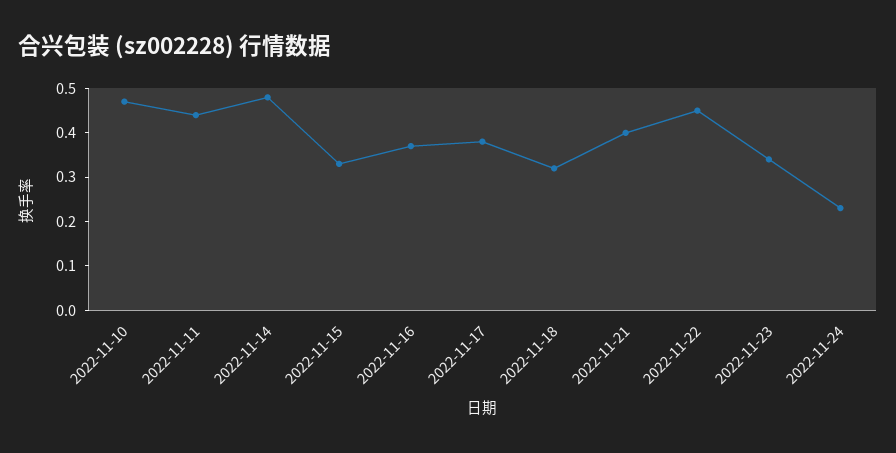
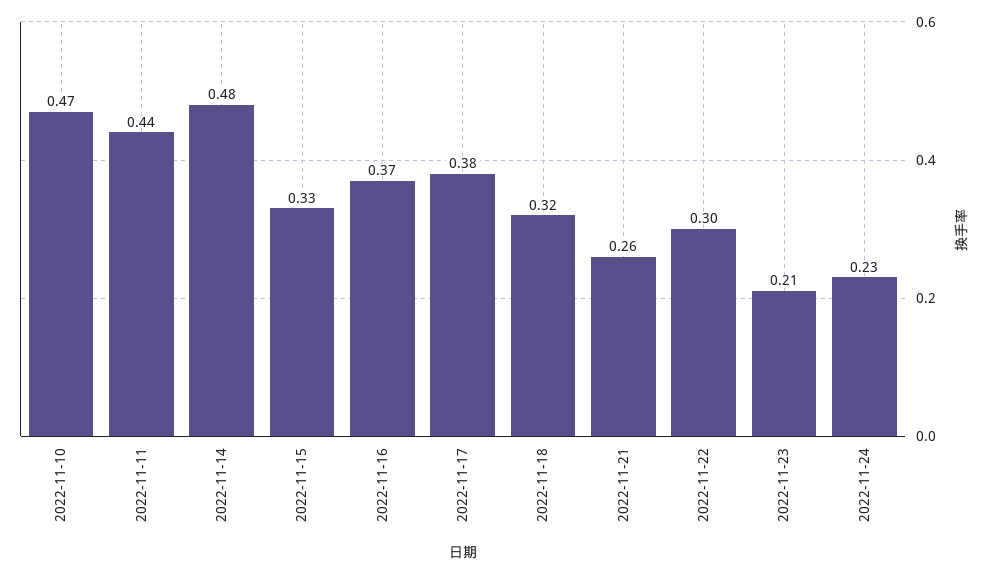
2022-11-21: 0.4 -> 0.26
2022-11-22: 0.45 -> 0.3
2022-11-23: 0.35 -> 0.21

